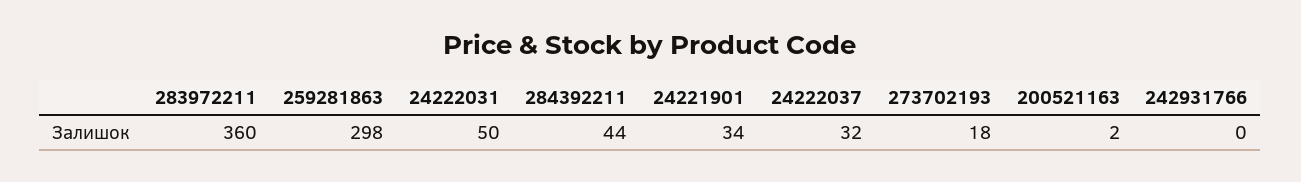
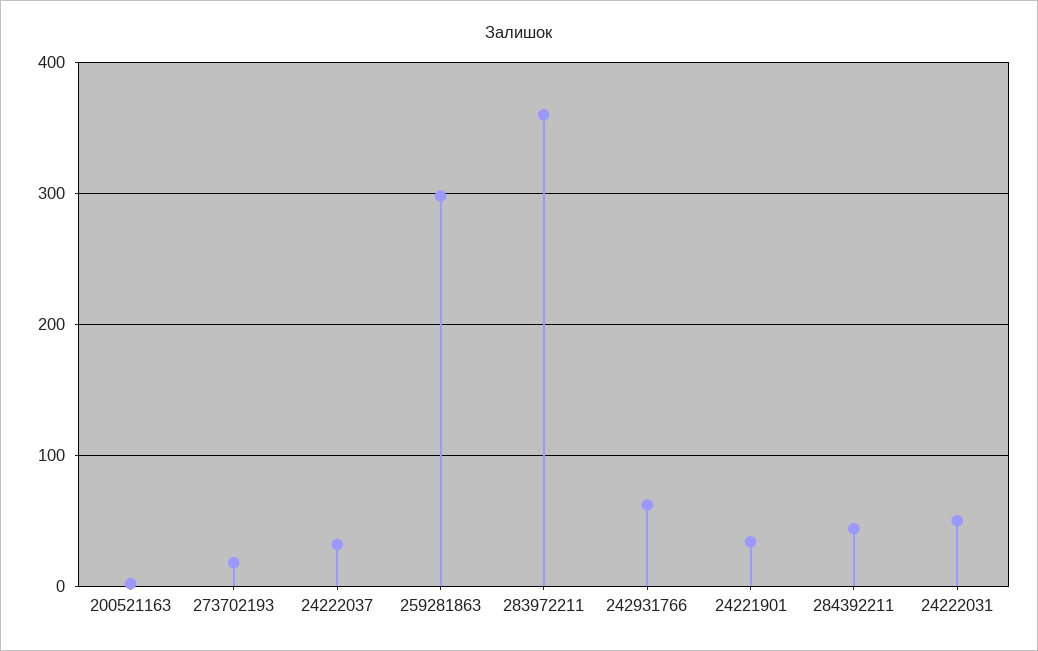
242931766: 0 -> 60

